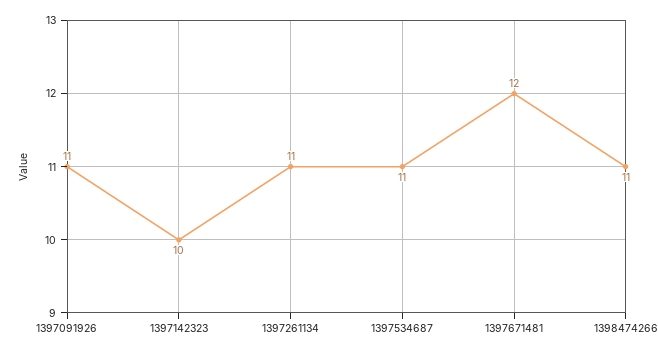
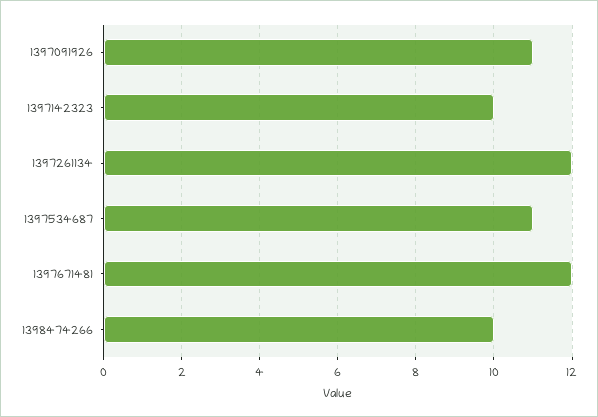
1397261134: 11 -> 12
1398474266: 11 -> 10

